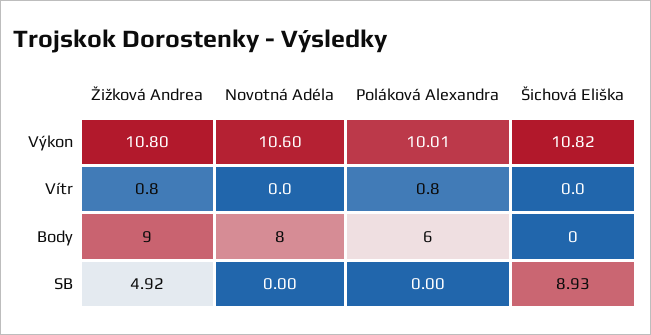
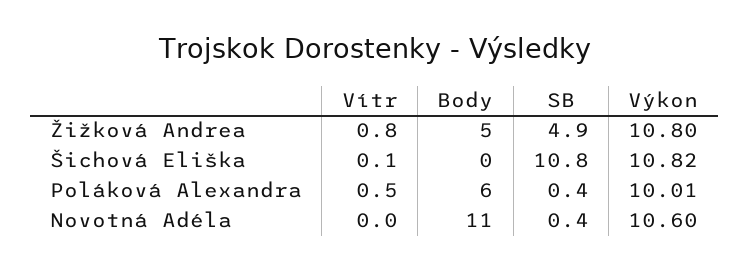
Poláková Alexandra, Vítr: 0.8 -> 0.5
Šichová Eliška, Vítr: 0 -> 0.1
Žižková Andrea, Body: 9 -> 5
Novotná Adéla, Body: 8 -> 11
Novotná Adéla, SB: 0 -> 0.4
Poláková Alexandra, SB: 0 -> 0.4
Šichová Eliška, SB: 8.93 -> 10.8

